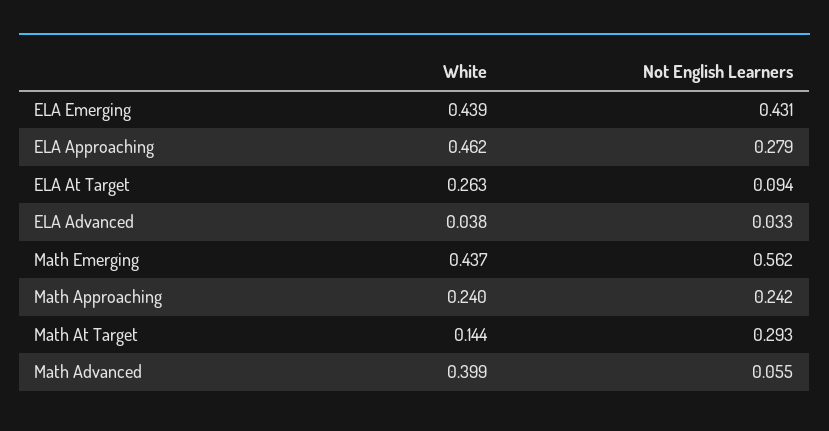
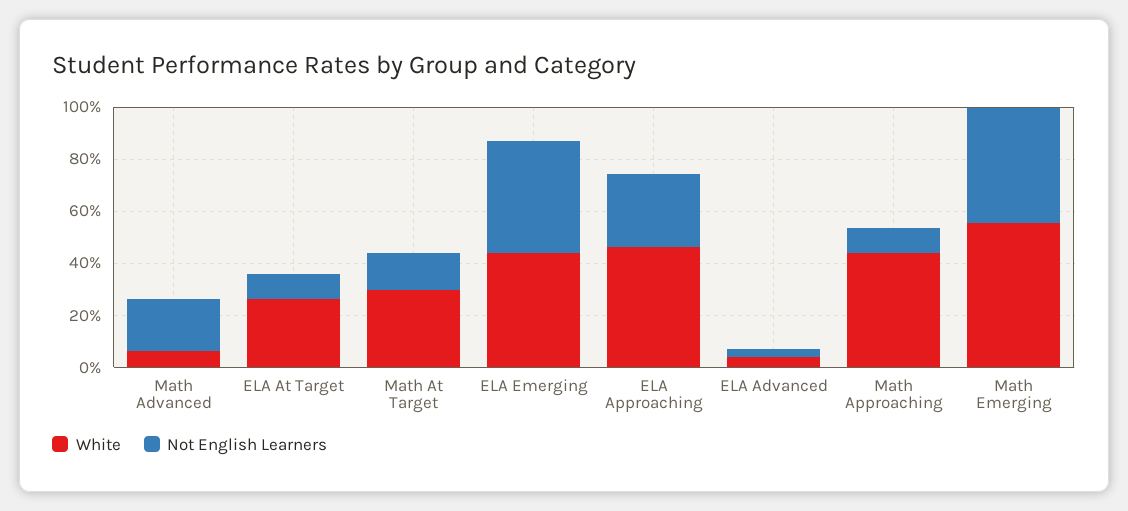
White, Math Emerging: 0.437 -> 0.55
Not English Learners, Math Emerging: 0.562 -> 0.45
White, Math Approaching: 0.24 -> 0.45
Not English Learners, Math Approaching: 0.242 -> 0.1
White, Math At Target: 0.144 -> 0.3
Not English Learners, Math At Target: 0.293 -> 0.15
White, Math Advanced: 0.399 -> 0.05
Not English Learners, Math Advanced: 0.055 -> 0.2

